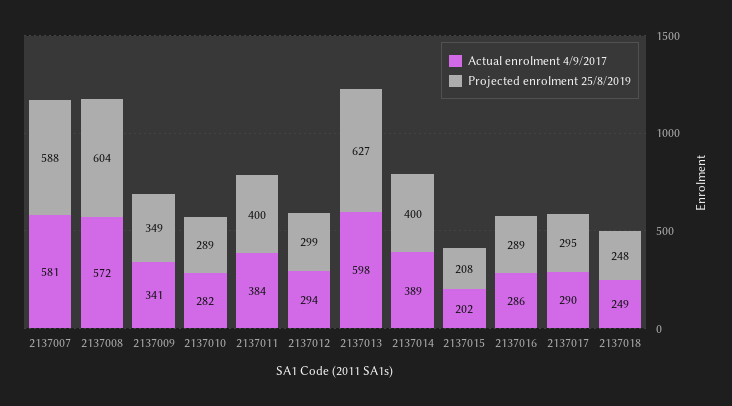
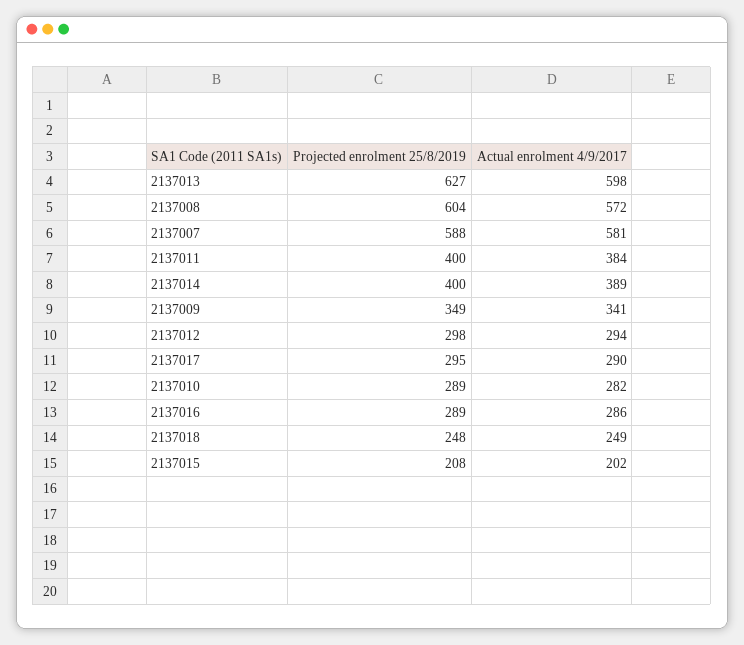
Projected enrolment 25/8/2019, 2137012: 299 -> 298

